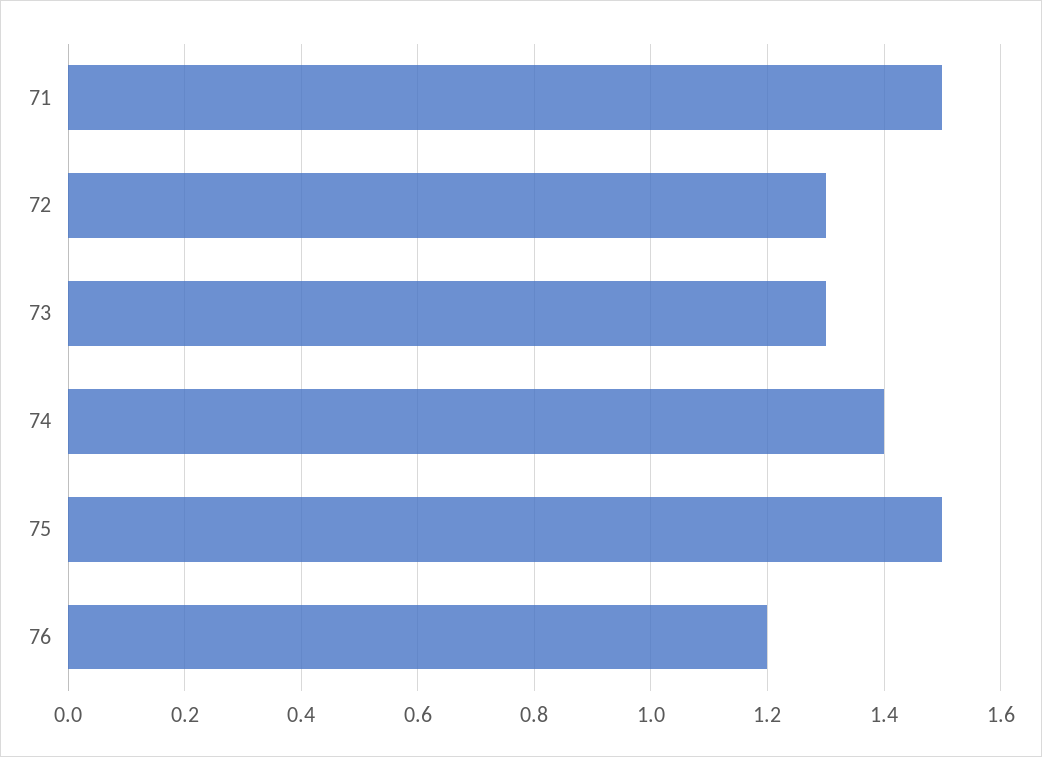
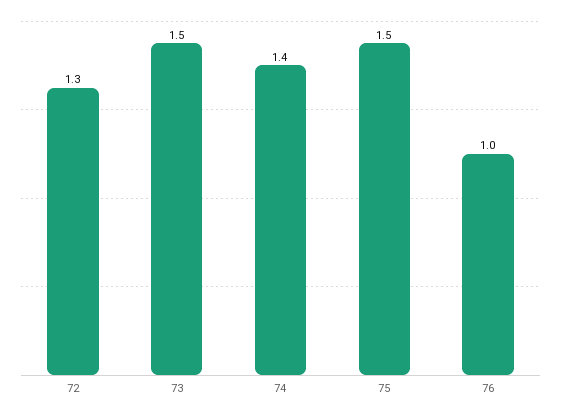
71: 1.5 -> none
73: 1.3 -> 1.5
76: 1.2 -> 1

